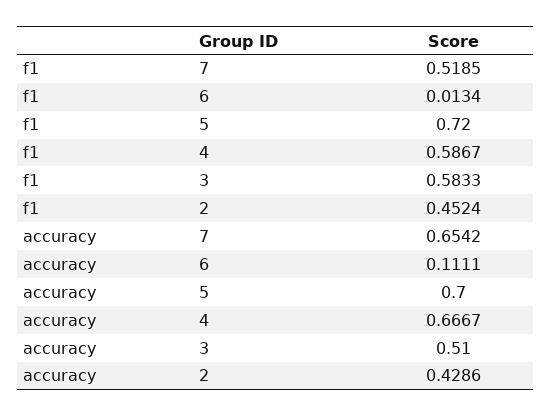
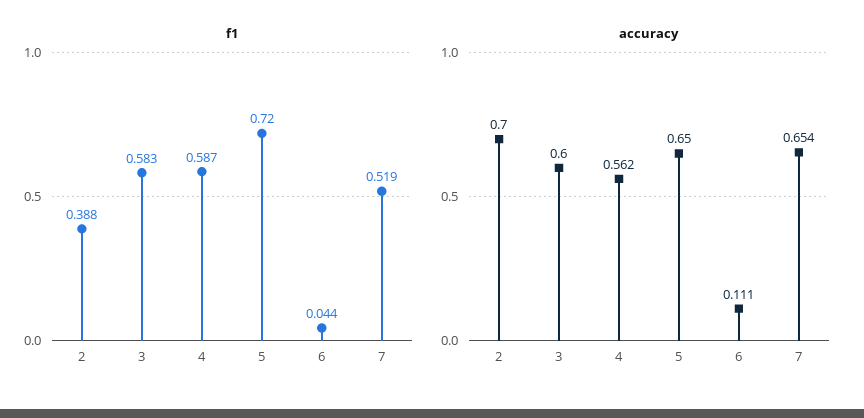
f1, 6: 0.0134 -> 0.044
f1, 2: 0.4524 -> 0.388
accuracy, 5: 0.7 -> 0.65
accuracy, 4: 0.6667 -> 0.562
accuracy, 3: 0.51 -> 0.6
accuracy, 2: 0.4286 -> 0.7

